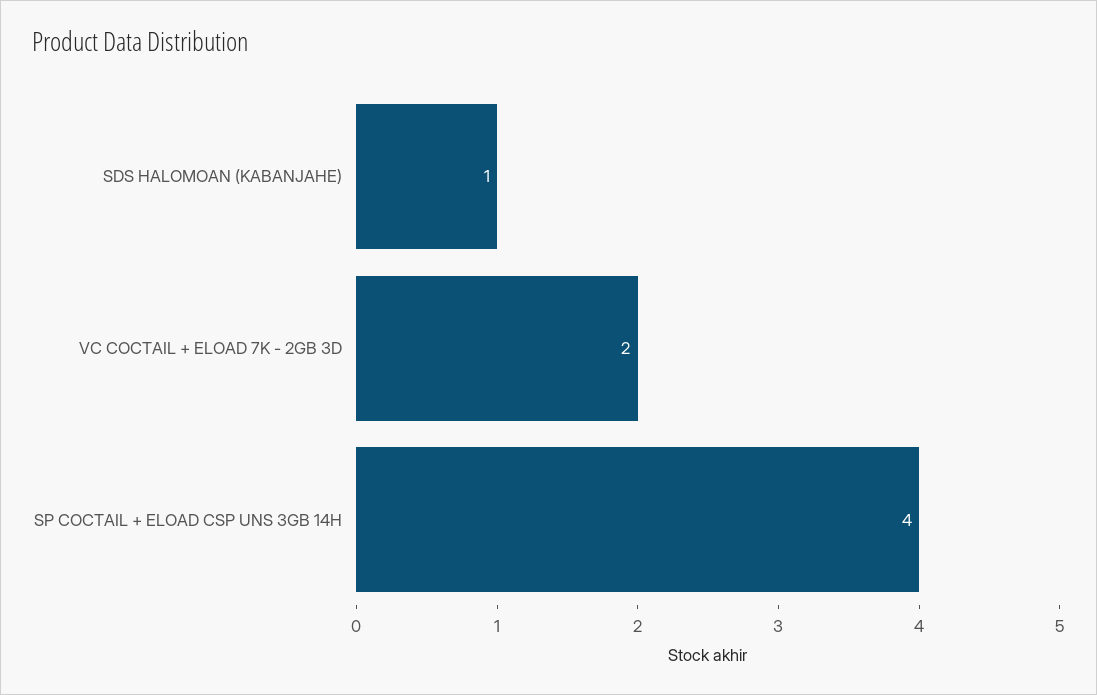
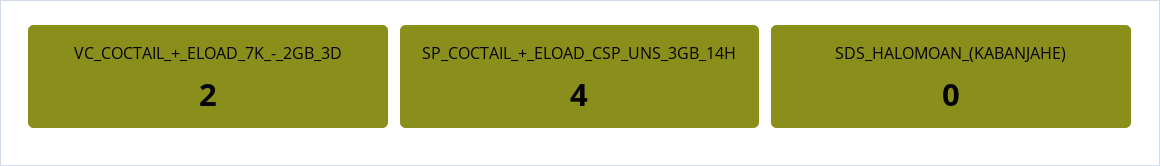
SDS HALOMOAN (KABANJAHE): 1 -> 0

